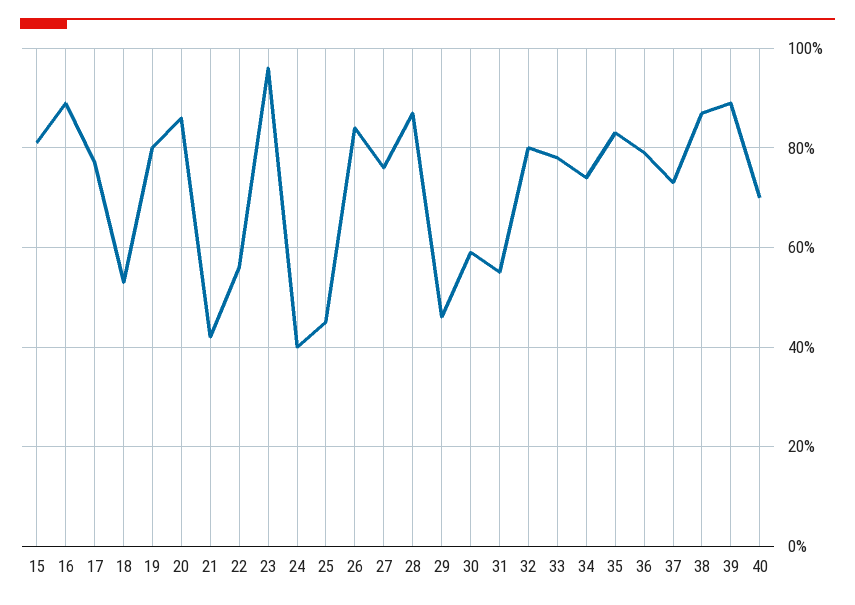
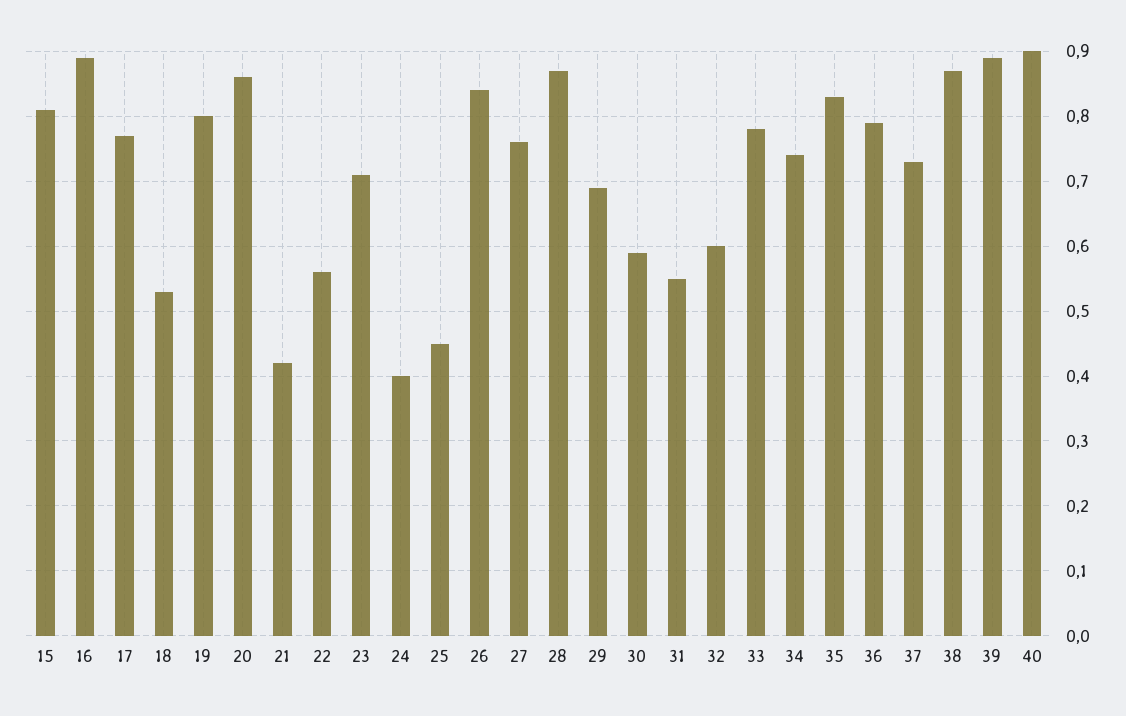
23: 0.95 -> 0.71
29: 0.45 -> 0.69
32: 0.8 -> 0.6
40: 0.7 -> 0.9

